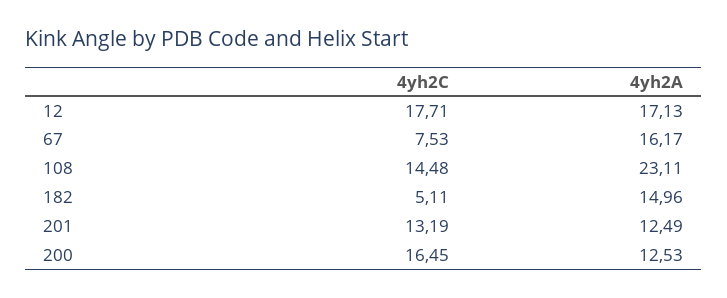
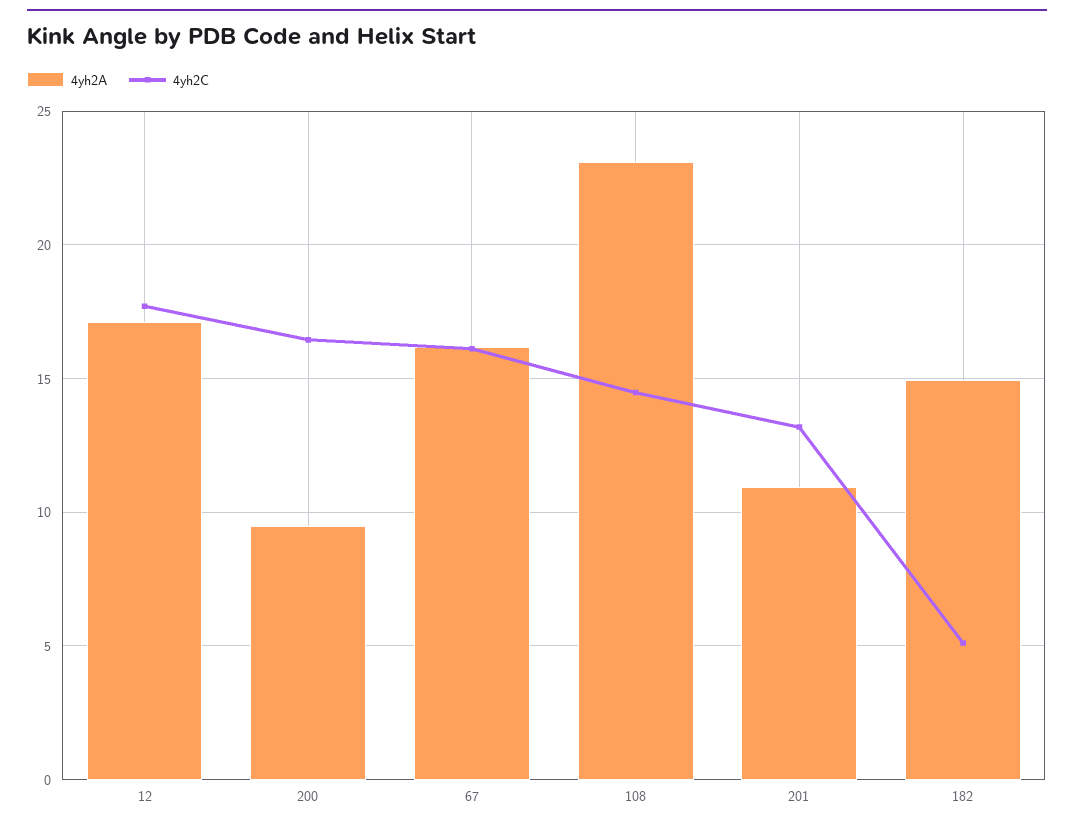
4yh2C, 67: 7.53 -> 16
4yh2A, 201: 12.49 -> 11
4yh2A, 200: 12.53 -> 9.5

